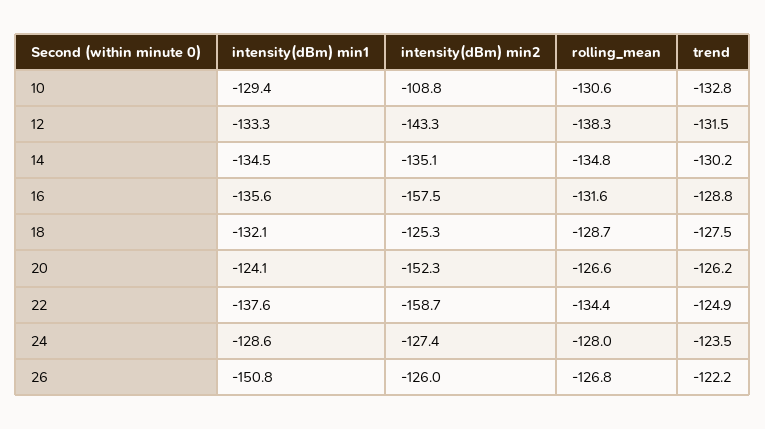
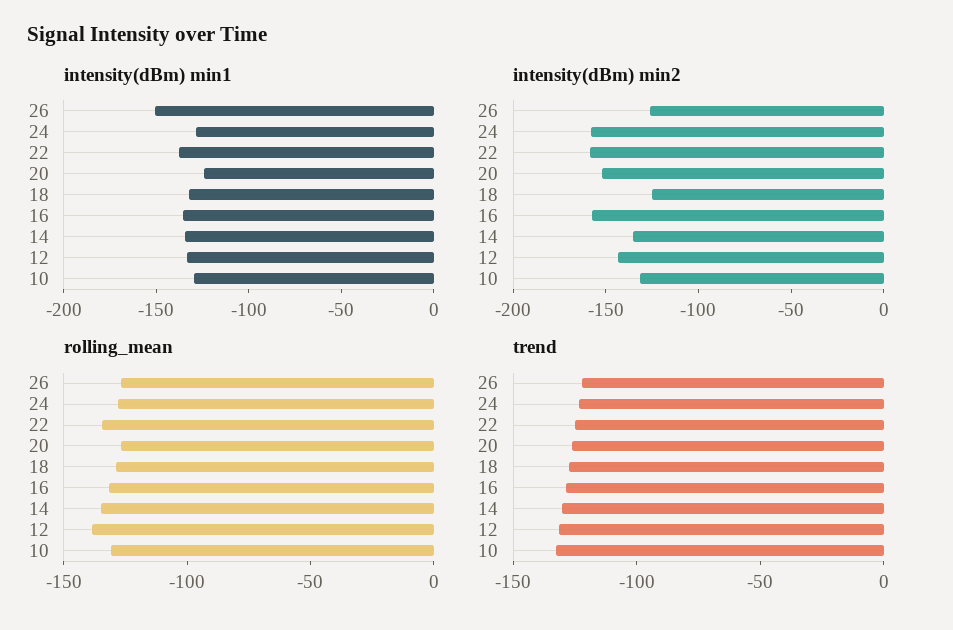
intensity(dBm) min2, 10: -108.8 -> -130
intensity(dBm) min2, 24: -127.4 -> -160

